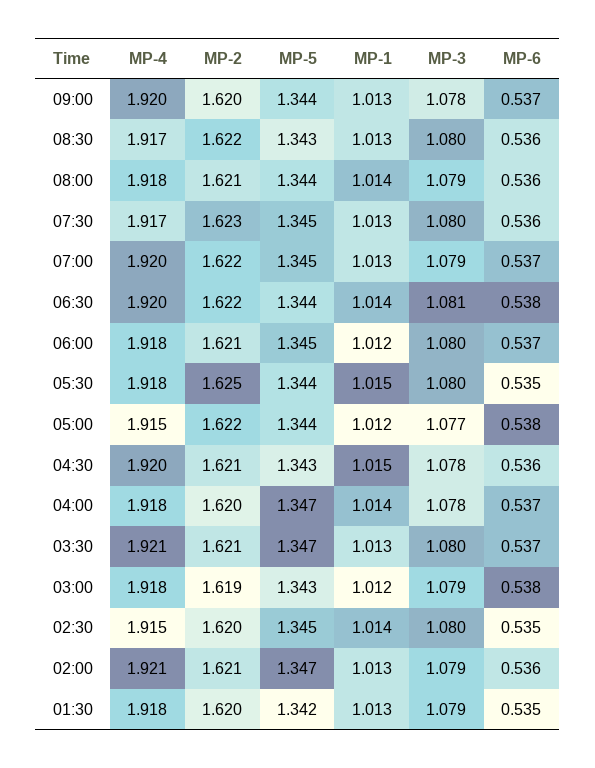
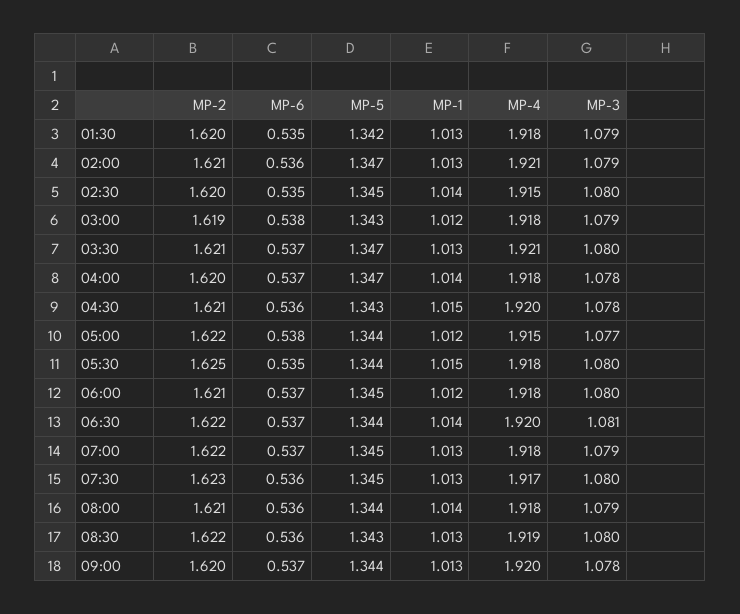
MP-4, 08:30: 1.917 -> 1.919
MP-4, 07:00: 1.92 -> 1.918
MP-6, 06:30: 0.538 -> 0.537

